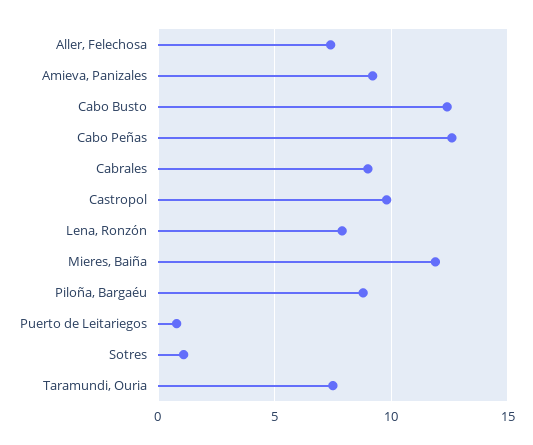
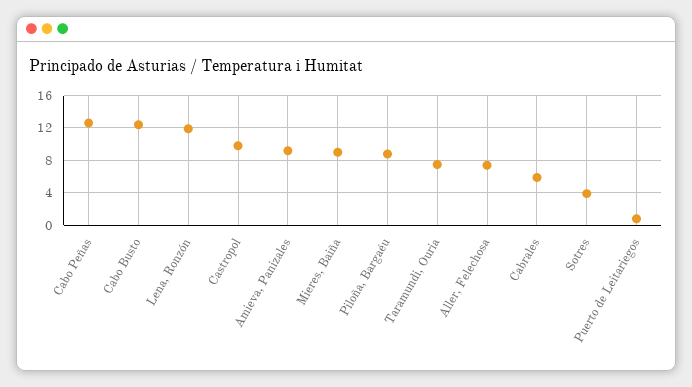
Cabrales: 9 -> 6
Lena, Ronzón: 8 -> 12
Mieres, Baiña: 12 -> 9
Sotres: 1 -> 4

